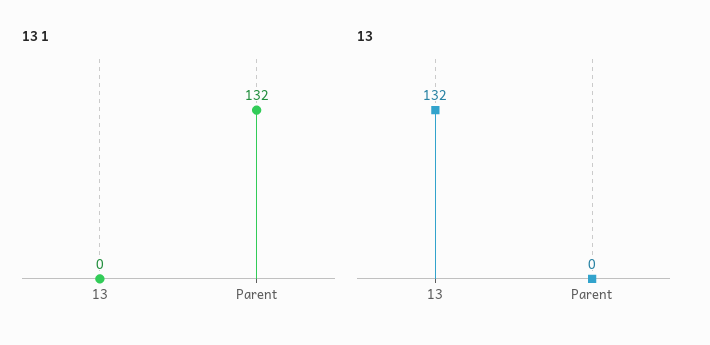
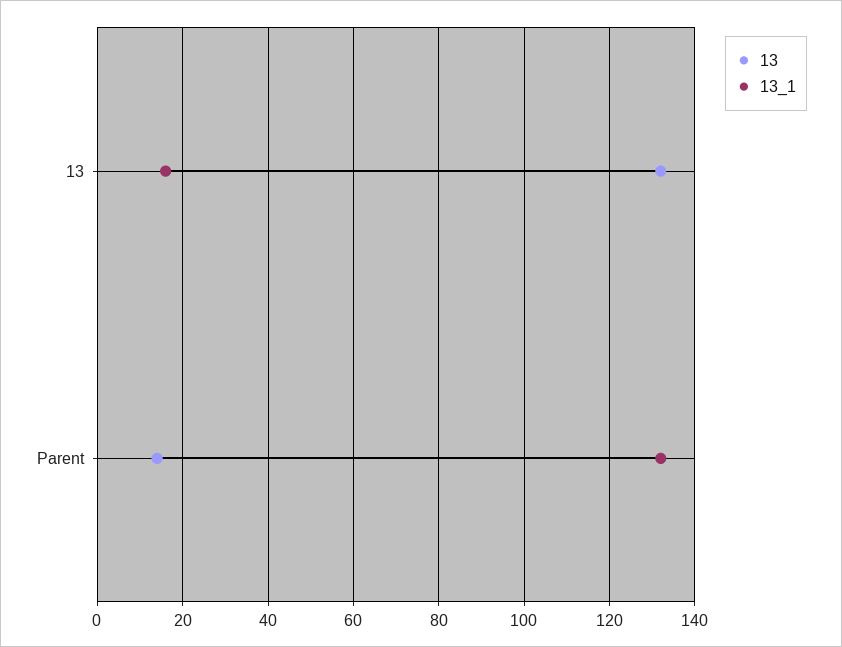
13 1, 13: 0 -> 15
13, Parent: 0 -> 15

